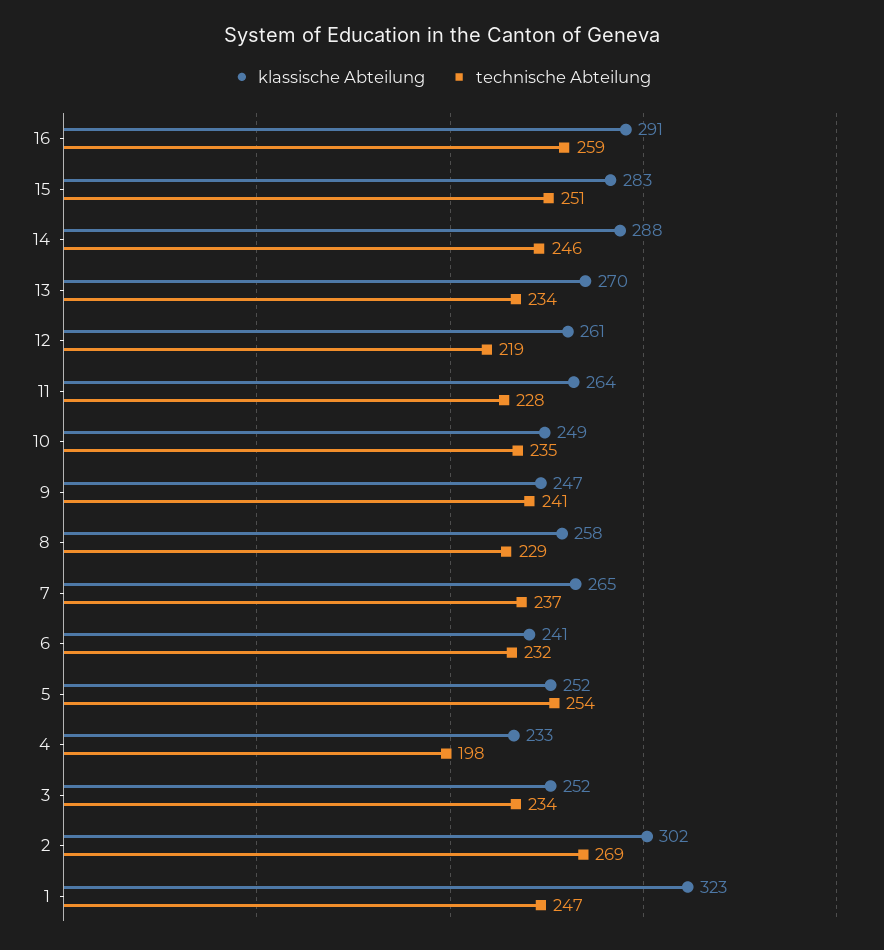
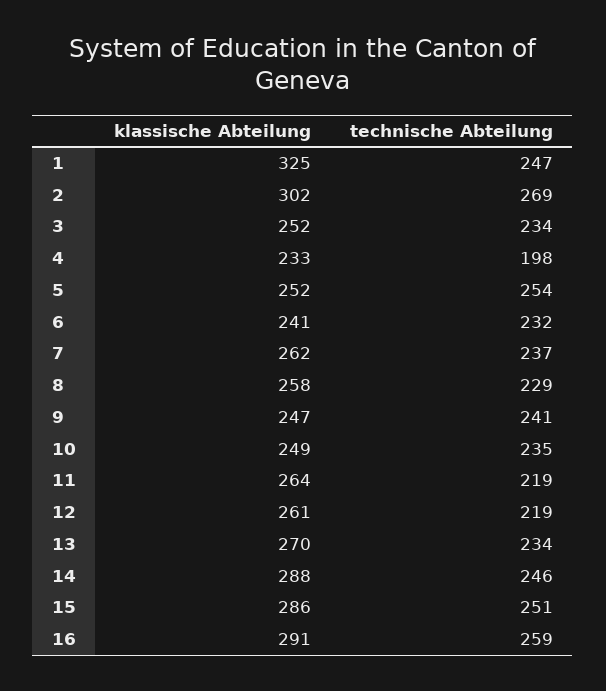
klassische Abteilung, 15: 283 -> 286
technische Abteilung, 11: 228 -> 219
klassische Abteilung, 7: 265 -> 262
klassische Abteilung, 1: 323 -> 325

